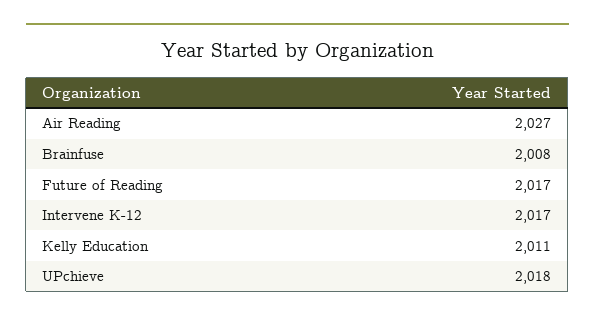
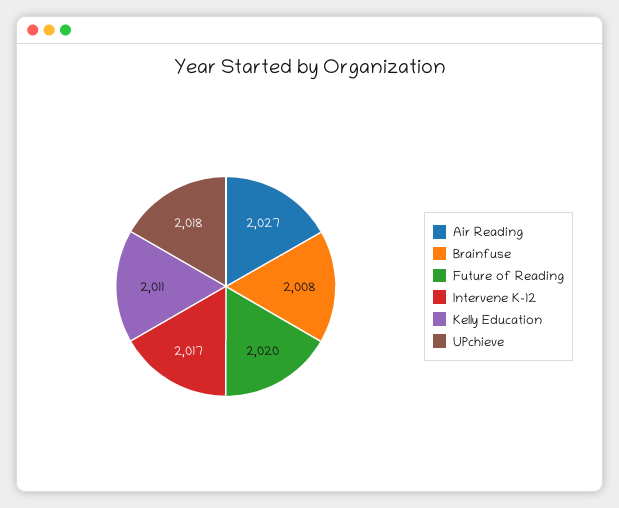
Future of Reading: 2017 -> 2020

